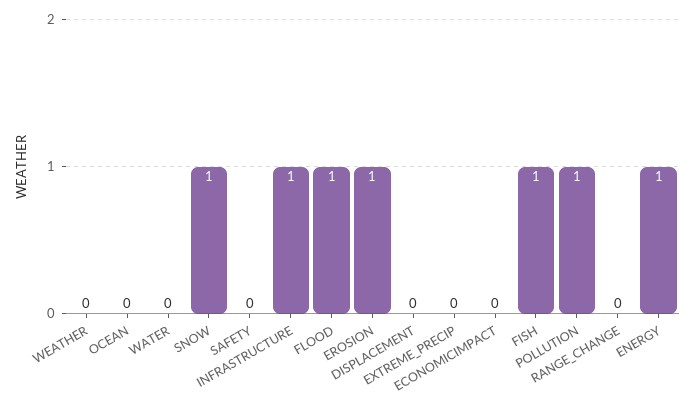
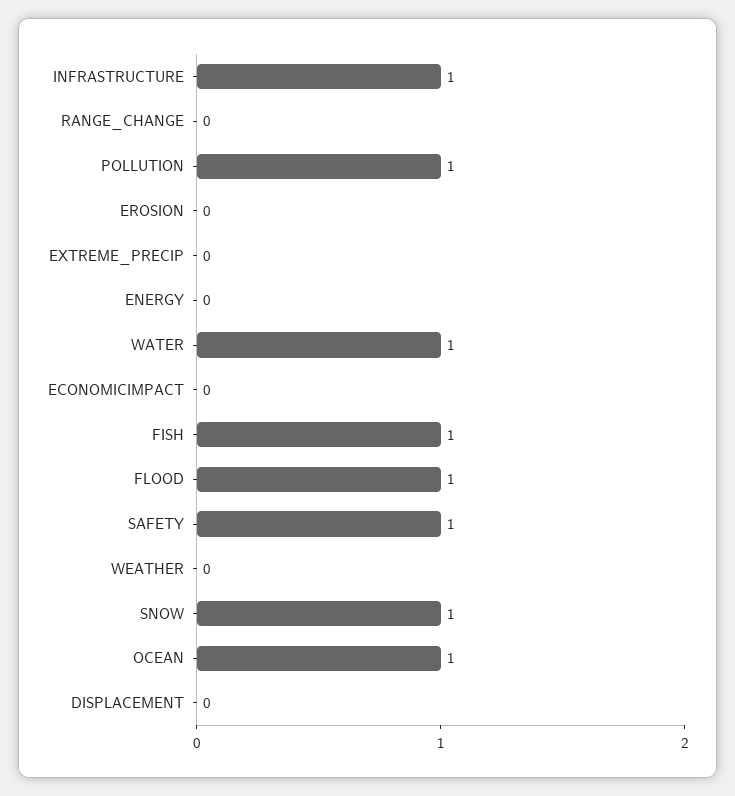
OCEAN: 0 -> 1
WATER: 0 -> 1
SAFETY: 0 -> 1
EROSION: 1 -> 0
ENERGY: 1 -> 0

